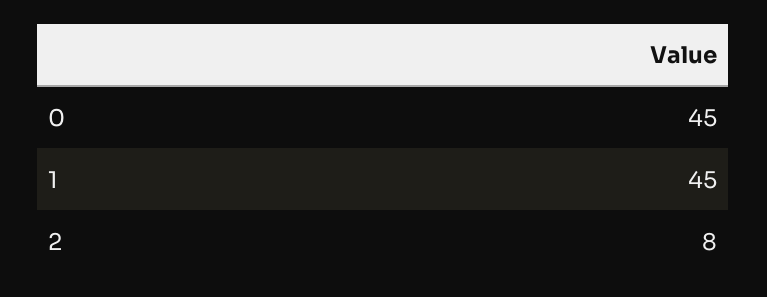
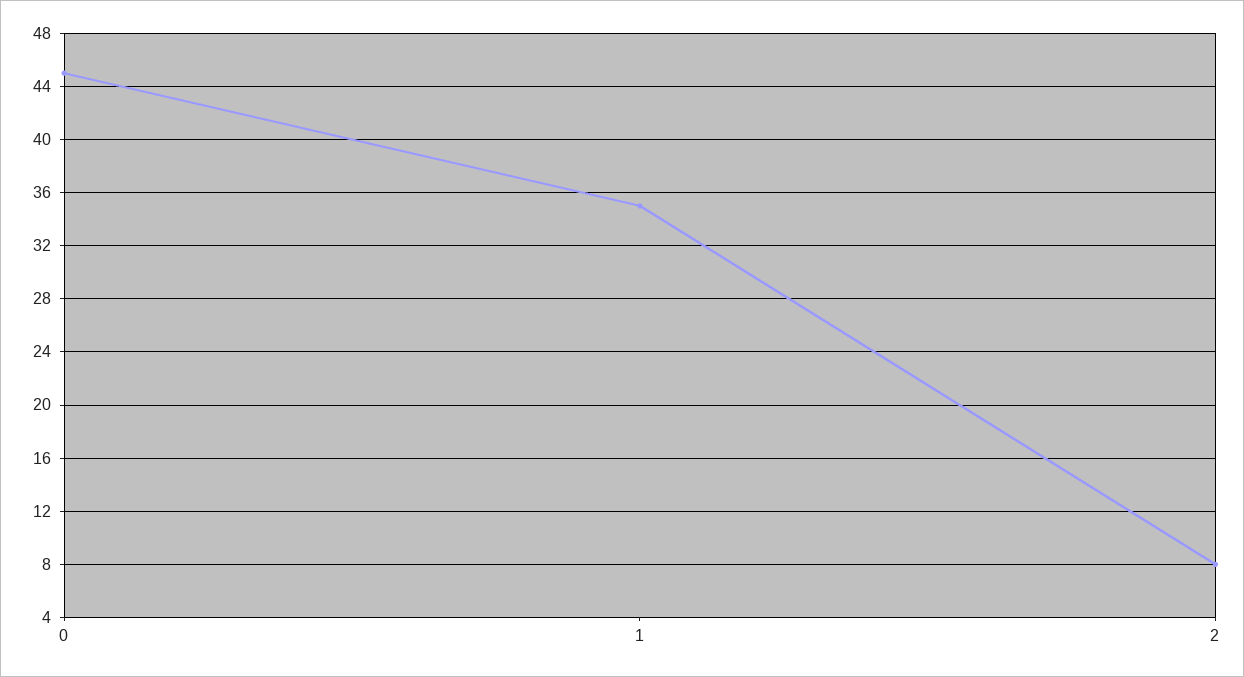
1: 45 -> 35

